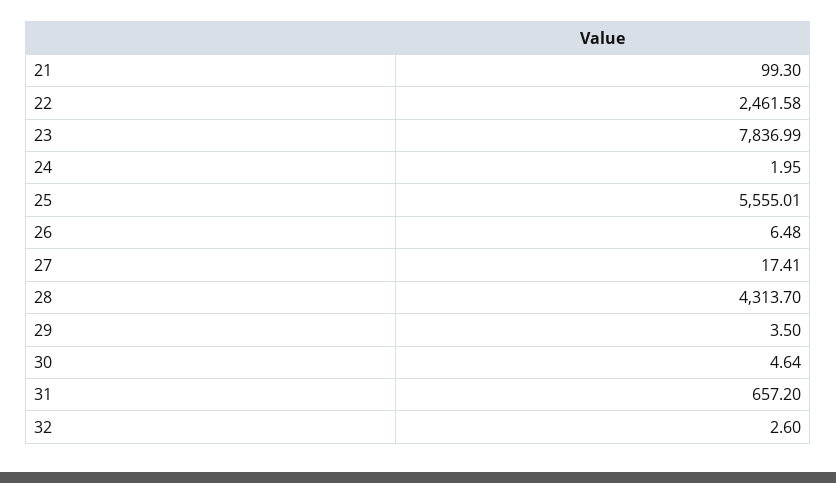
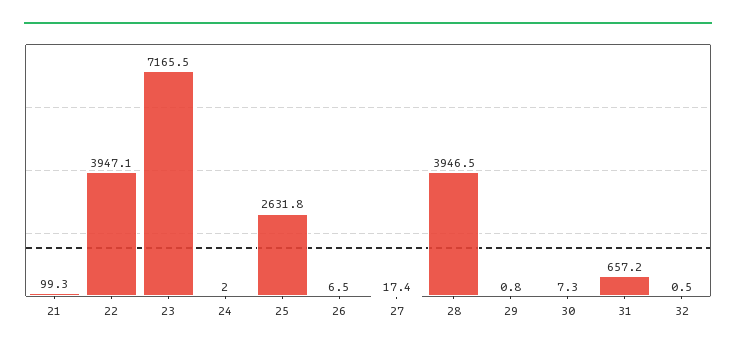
22: 2461.58 -> 3947.1
23: 7836.99 -> 7165.5
25: 5555.01 -> 2631.8
28: 4313.7 -> 3946.5
29: 3.5 -> 0.8
30: 4.64 -> 7.3
32: 2.6 -> 0.5

